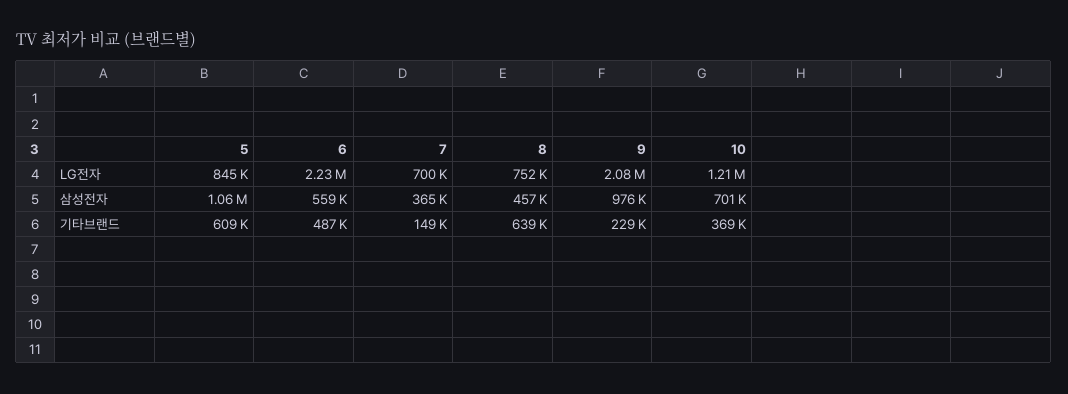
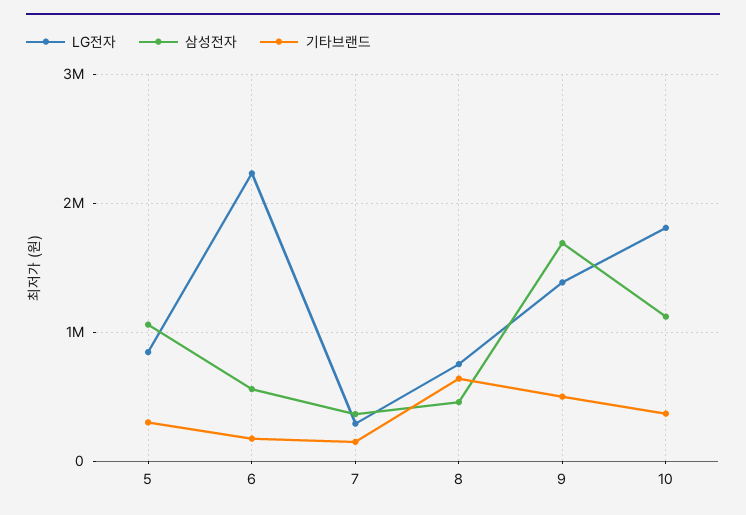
LG전자, 7: 700000 -> 300000
LG전자, 9: 2080000 -> 1400000
LG전자, 10: 1210000 -> 1800000
삼성전자, 9: 976000 -> 1700000
삼성전자, 10: 701000 -> 1100000
기타브랜드, 5: 609000 -> 300000
기타브랜드, 6: 487000 -> 200000
기타브랜드, 9: 229000 -> 500000

